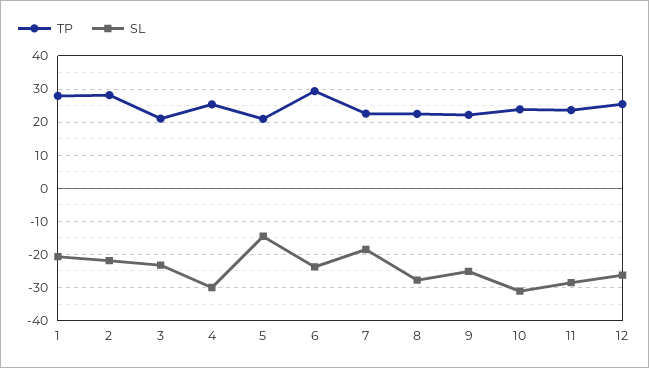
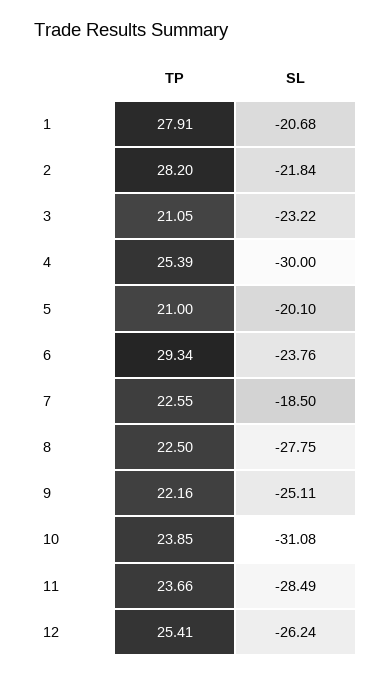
SL, 5: -14 -> -20.1

